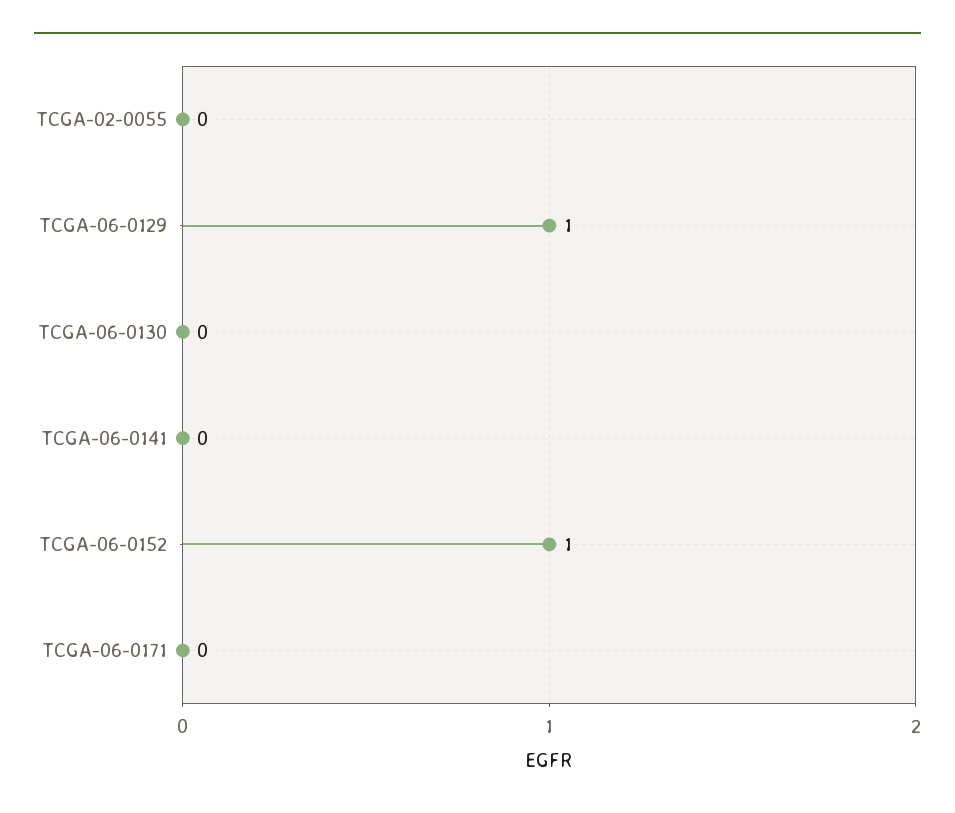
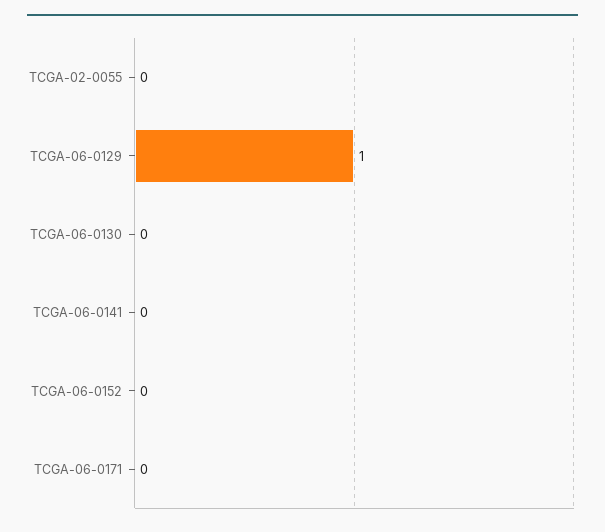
TCGA-06-0152: 1 -> 0

